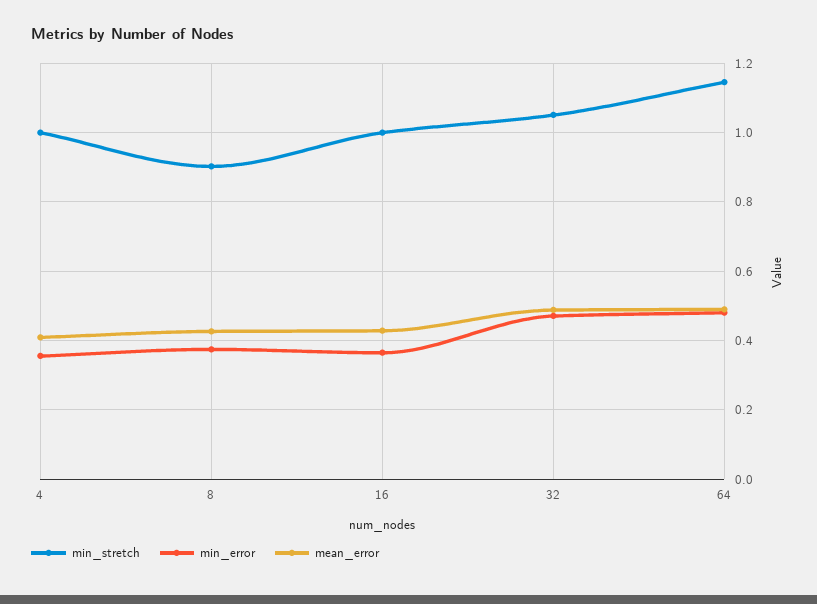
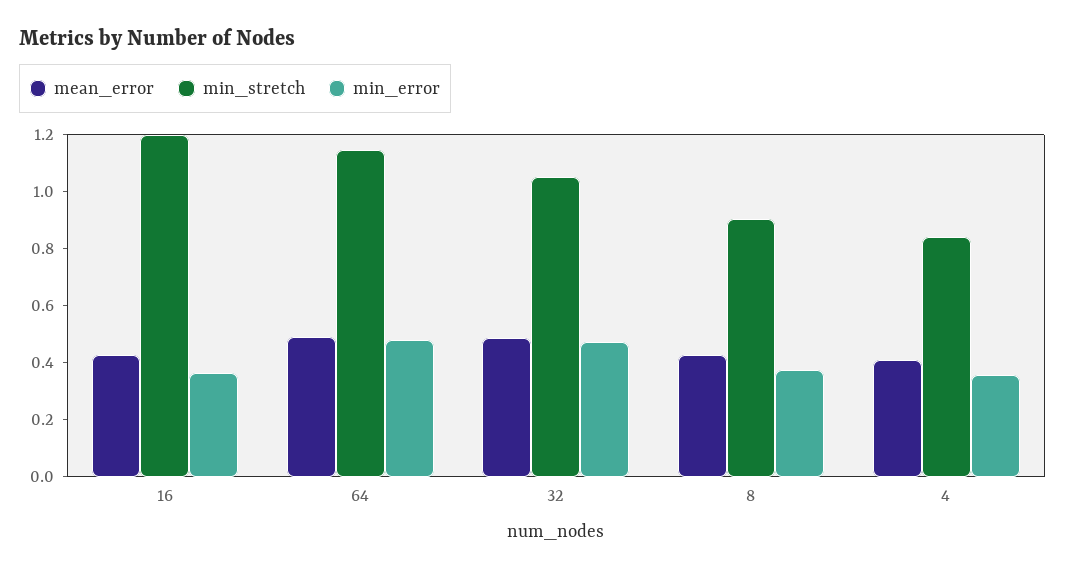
min_stretch, 4: 1 -> 0.85
min_stretch, 16: 1 -> 1.2

